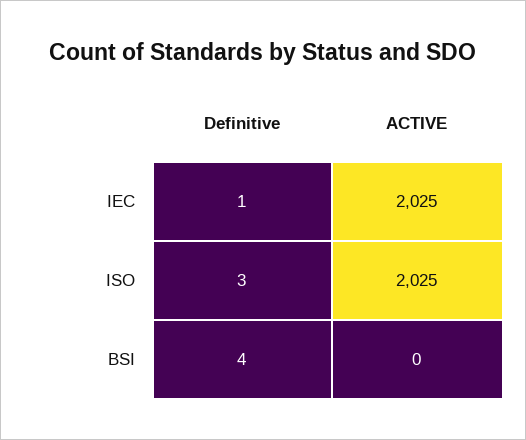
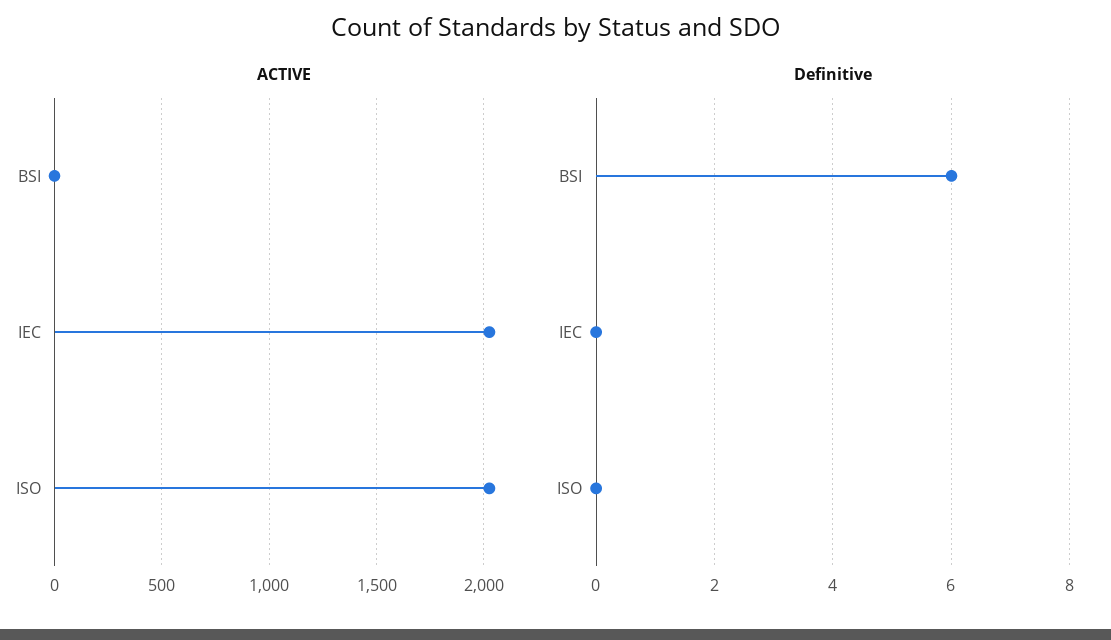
Definitive, IEC: 1 -> 0
Definitive, ISO: 3 -> 0
Definitive, BSI: 4 -> 6

